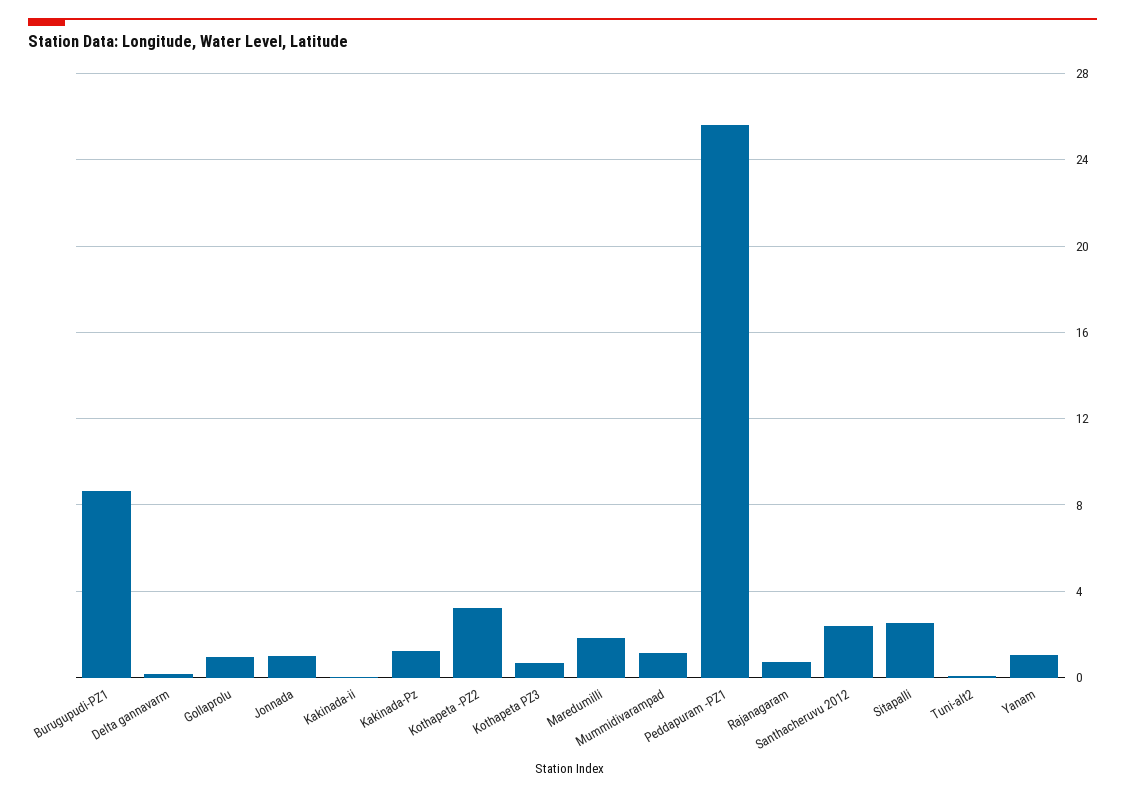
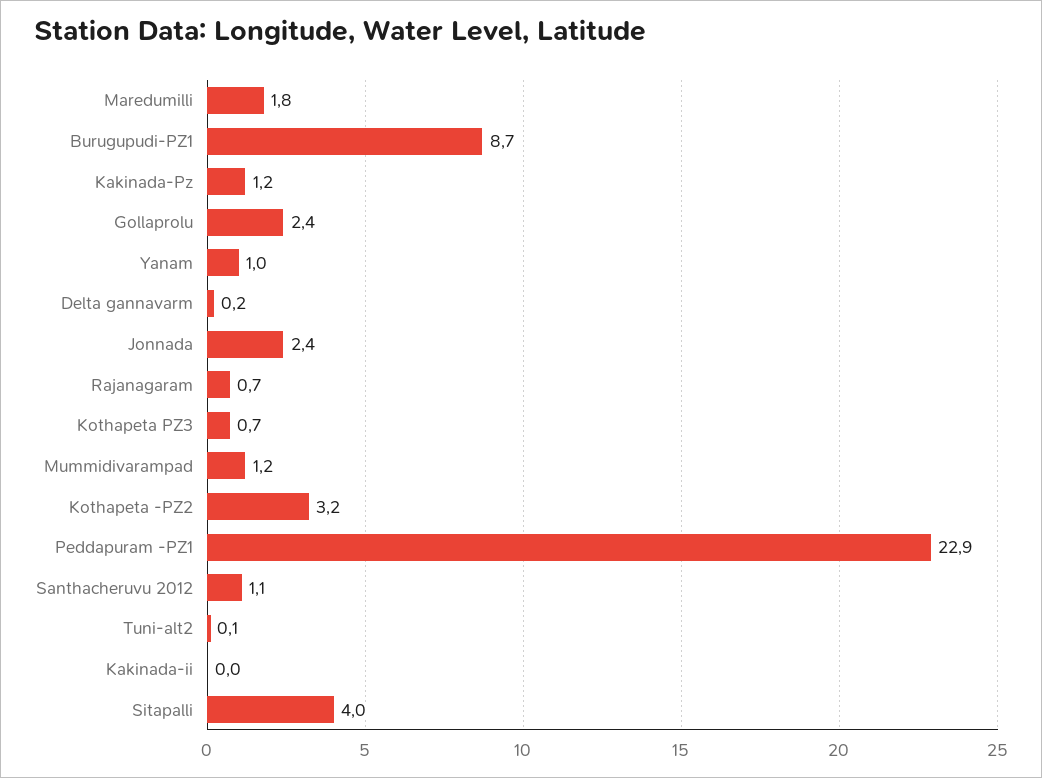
Gollaprolu: 1 -> 2.4
Jonnada: 1 -> 2.4
Peddapuram -PZ1: 25.5 -> 22.9
Santhacheruvu 2012: 2.5 -> 1.1
Sitapalli: 2.5 -> 4

